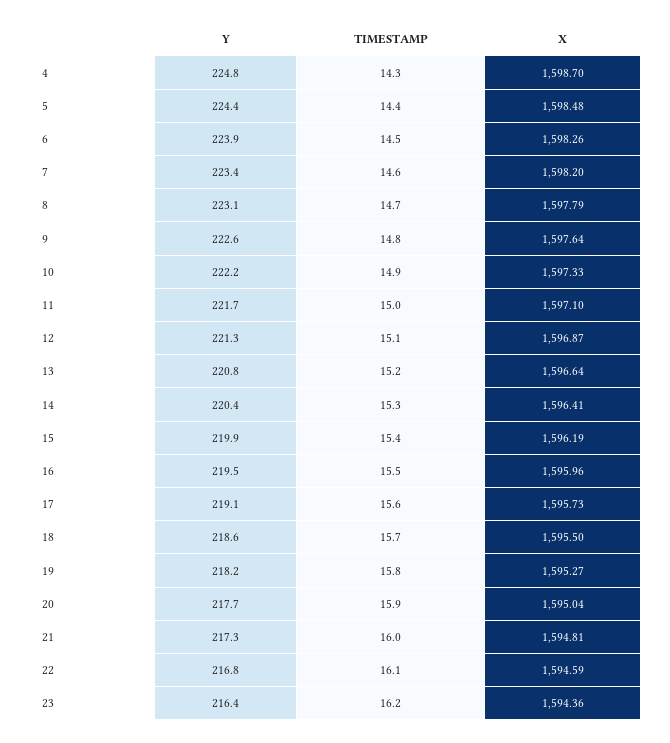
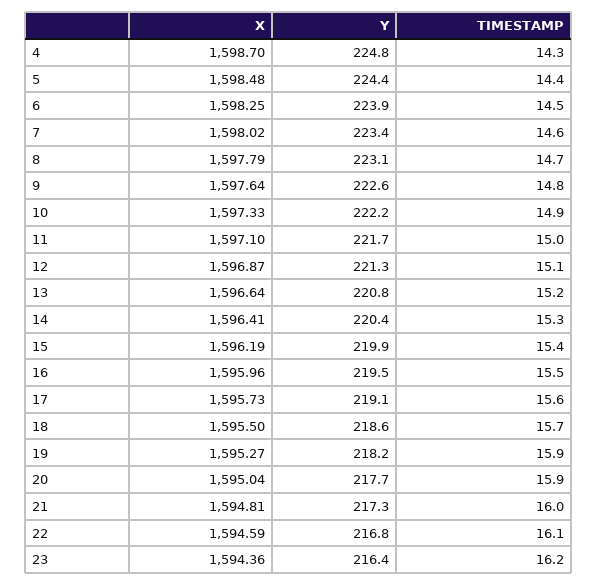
X, 6: 1598.26 -> 1598.25
X, 7: 1598.2 -> 1598.02
TIMESTAMP, 19: 15.8 -> 15.9

